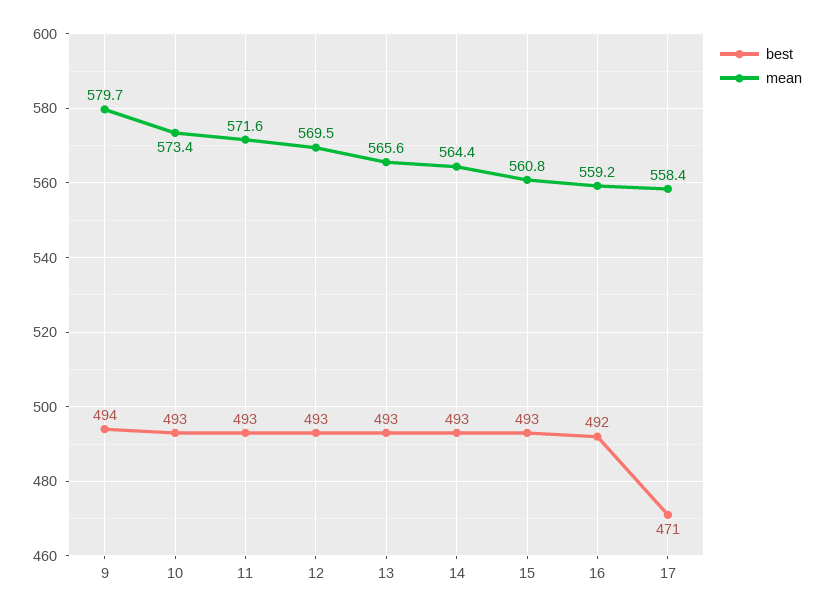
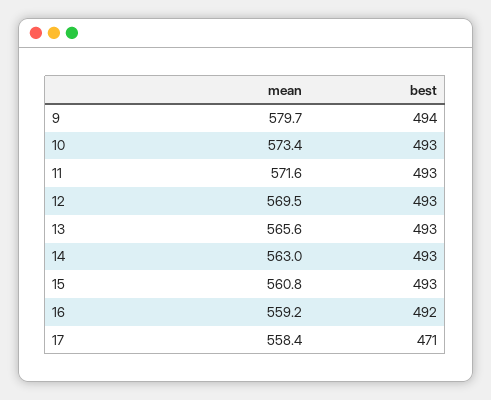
mean, 14: 564.4 -> 563

